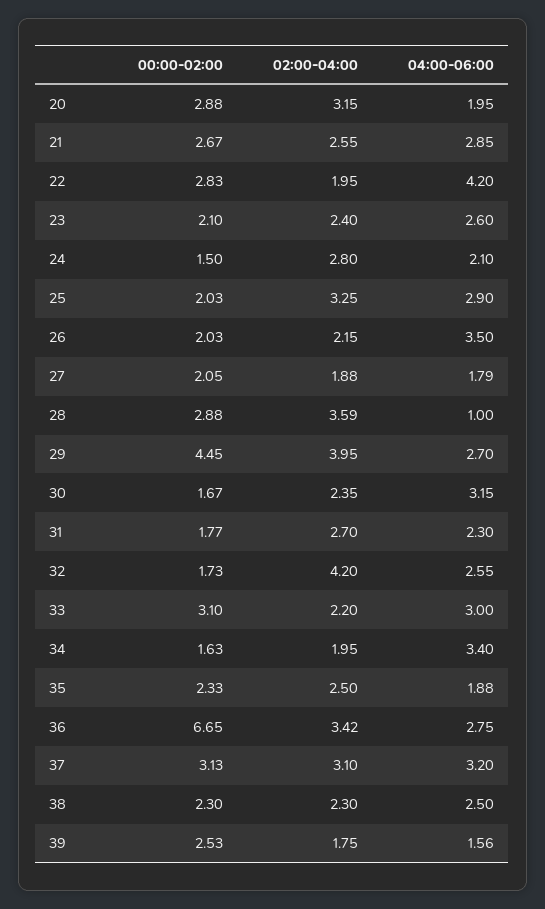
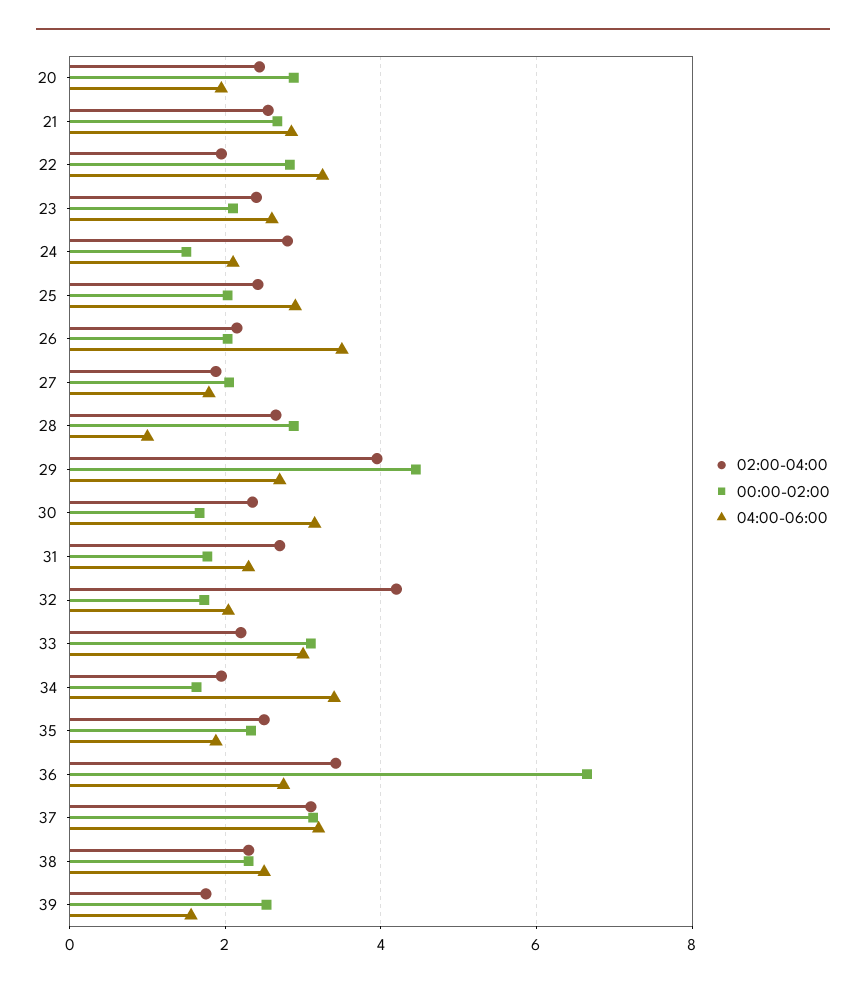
02:00-04:00, 20: 3.15 -> 2.4
04:00-06:00, 22: 4.2 -> 3.2
02:00-04:00, 25: 3.25 -> 2.4
02:00-04:00, 28: 3.59 -> 2.6
04:00-06:00, 32: 2.55 -> 2

